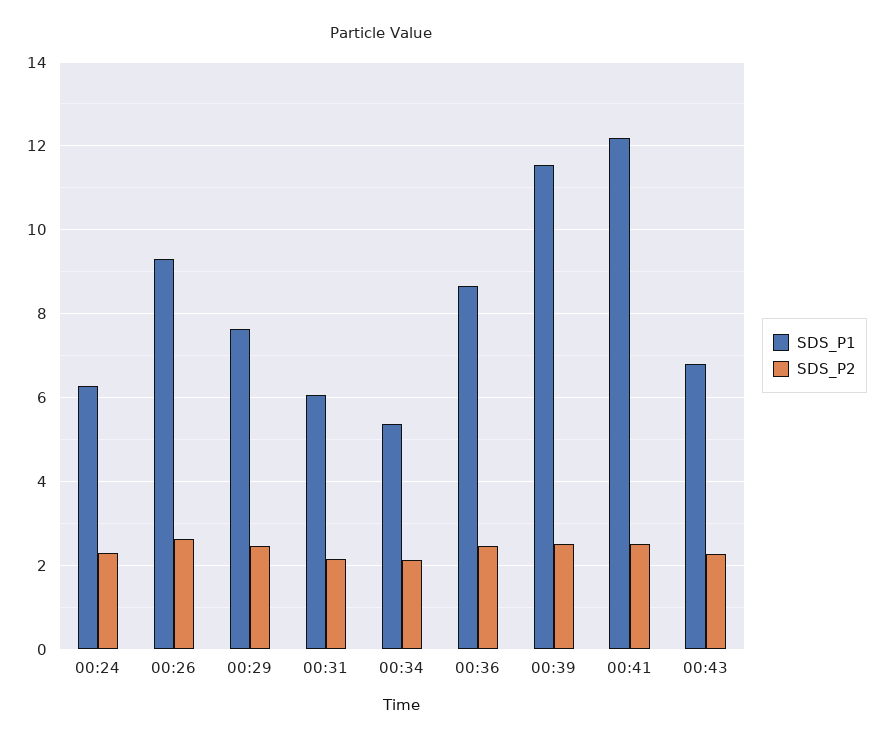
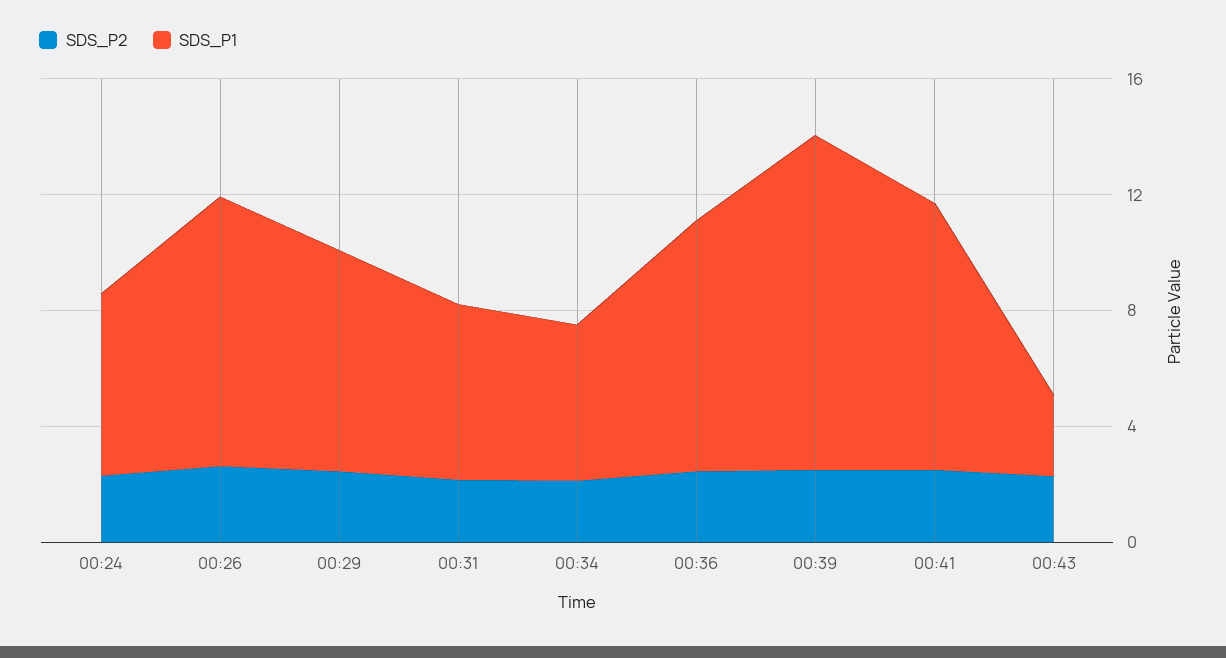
SDS_P1, 00:41: 12.2 -> 9
SDS_P1, 00:43: 6.8 -> 3

